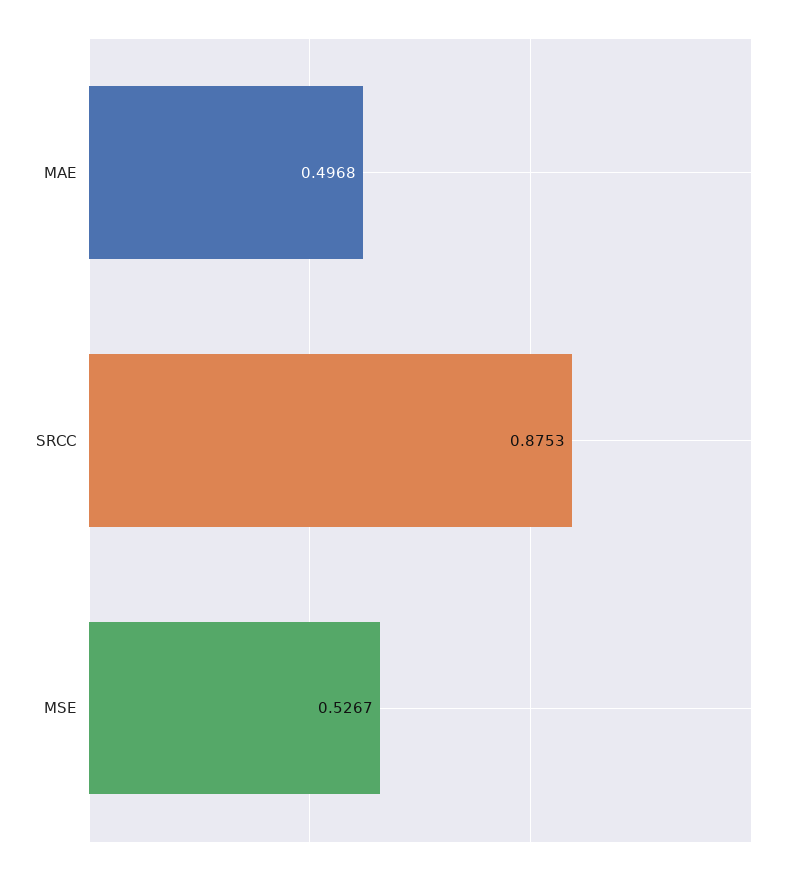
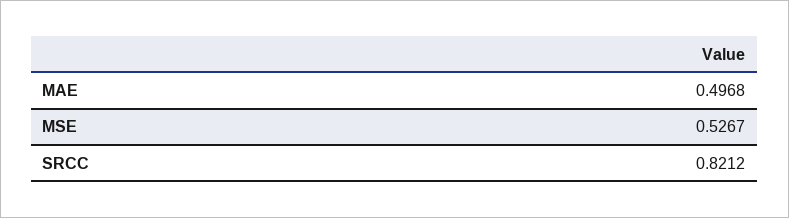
SRCC: 0.8753 -> 0.8212

